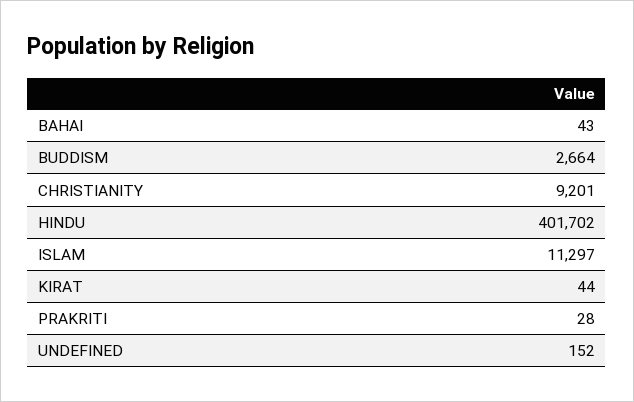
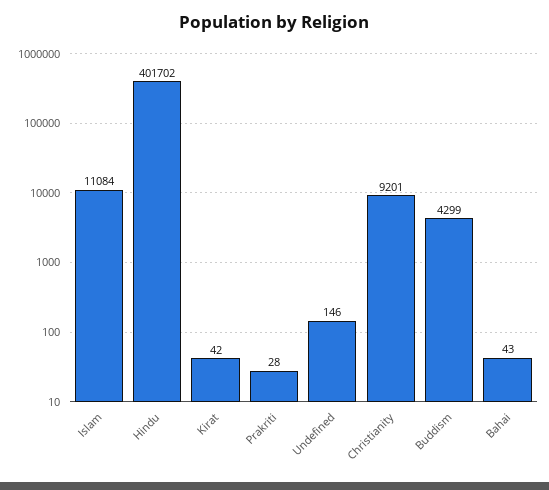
BUDDISM: 2664 -> 4299
ISLAM: 11297 -> 11084
KIRAT: 44 -> 42
UNDEFINED: 152 -> 146

